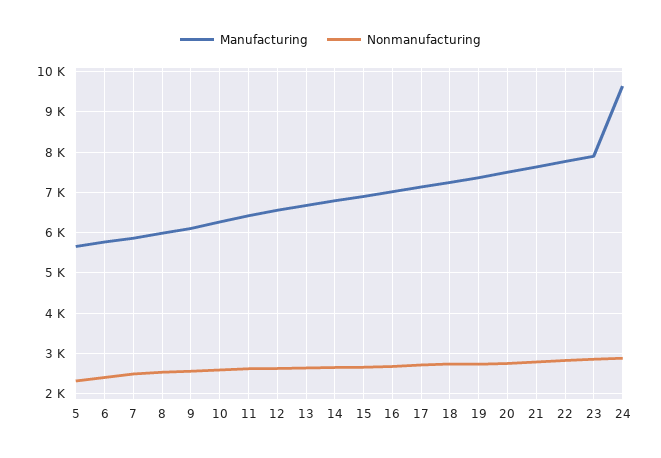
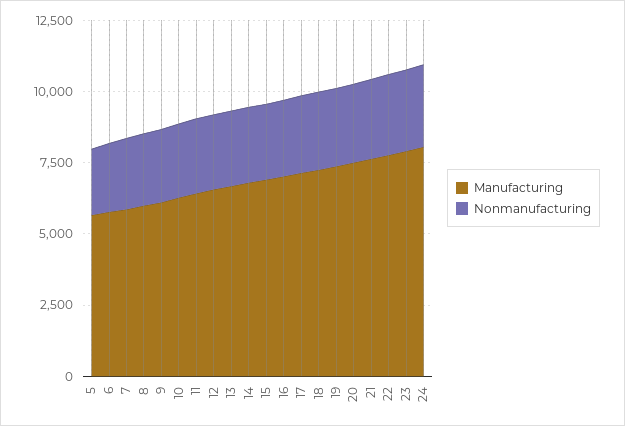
Manufacturing, 24: 9600 -> 8000

